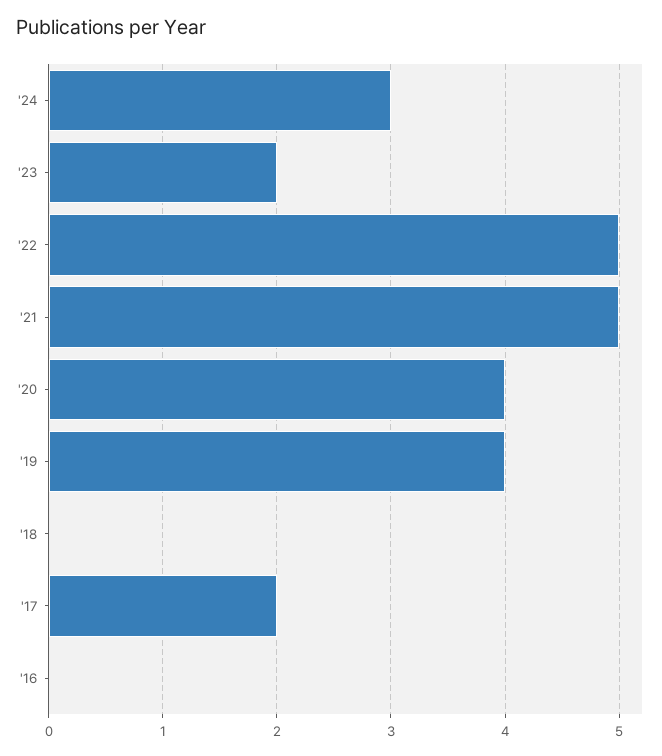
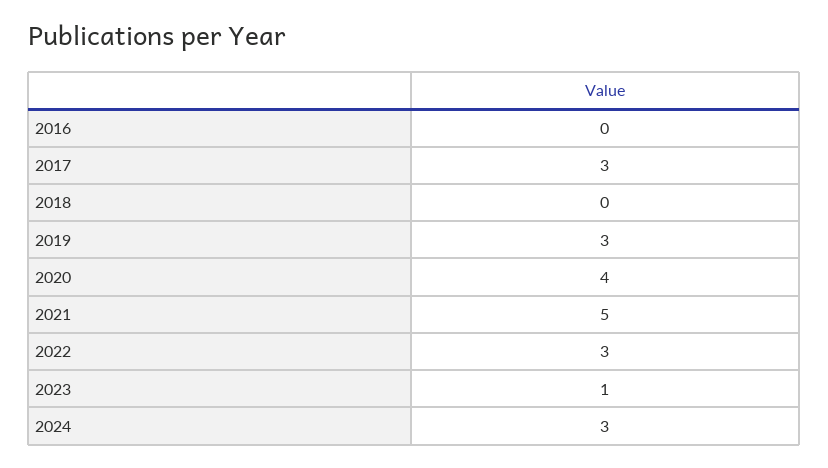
'23: 2 -> 1
'22: 5 -> 3
'19: 4 -> 3
'17: 2 -> 3

